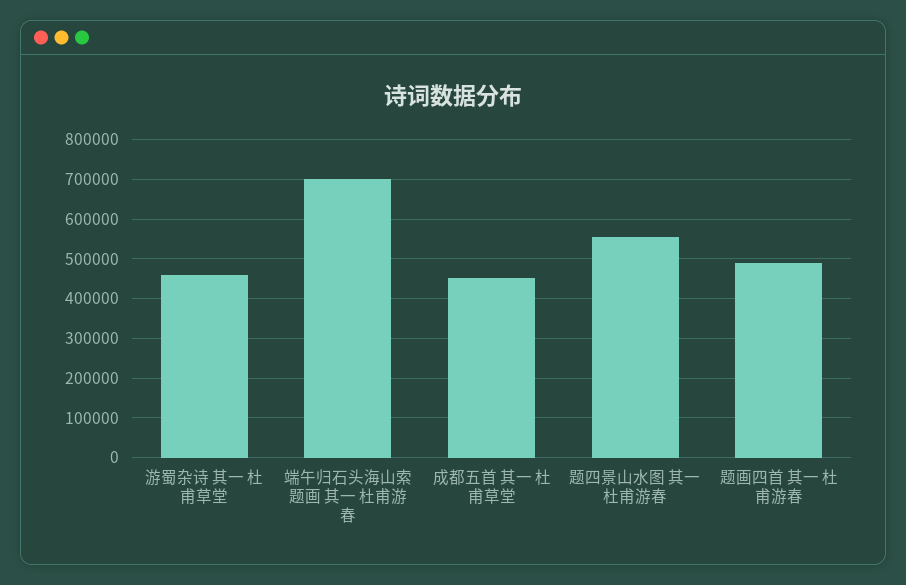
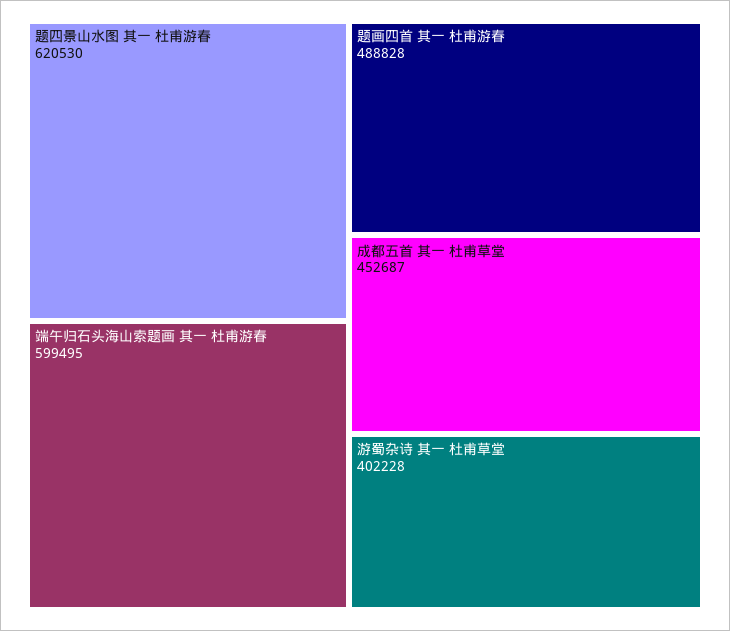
游蜀杂诗 其一 杜甫草堂: 460000 -> 402228
端午归石头海山索题画 其一 杜甫游春: 700000 -> 599495
题四景山水图 其一 杜甫游春: 560000 -> 620530

